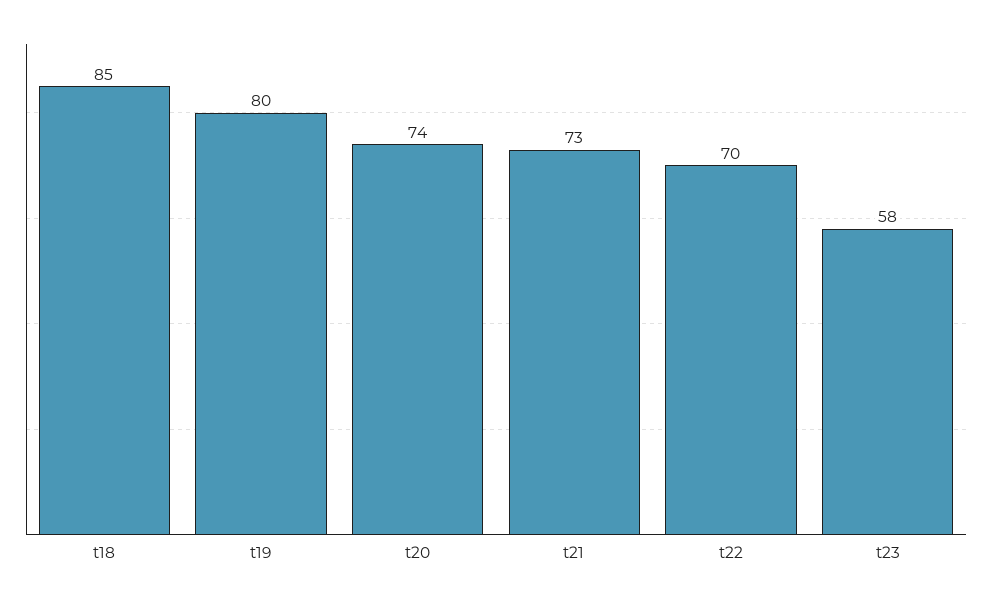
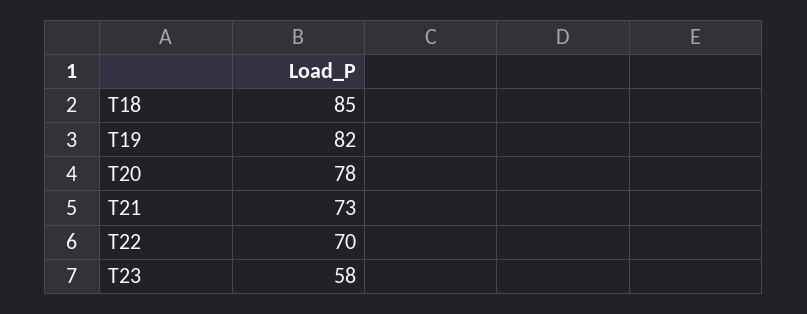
t19: 80 -> 82
t20: 74 -> 78

